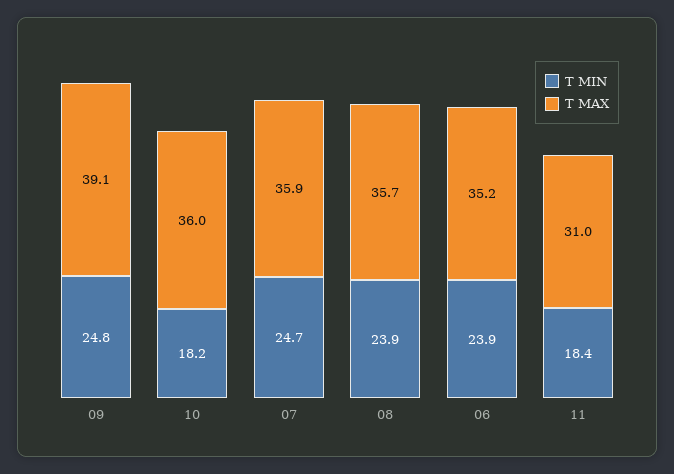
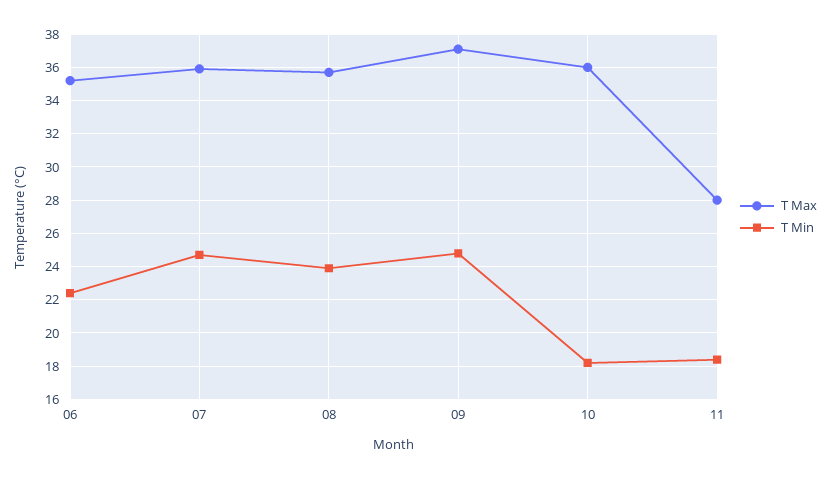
T MAX, 09: 39.1 -> 37
T MIN, 06: 23.9 -> 22.5
T MAX, 11: 31 -> 28

